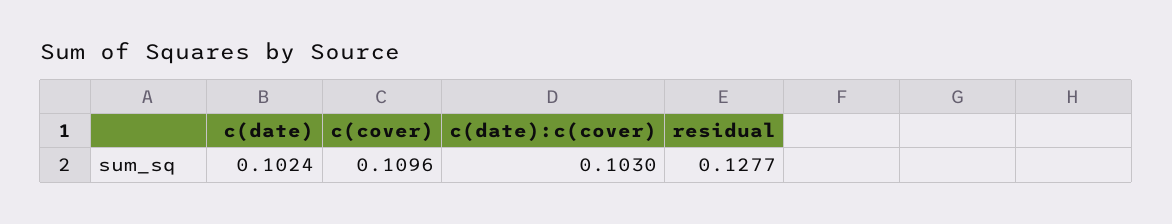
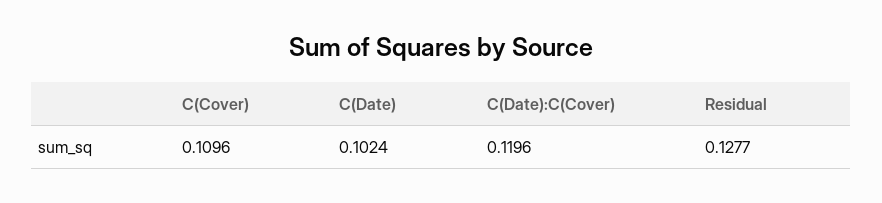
c(date):c(cover): 0.103 -> 0.1196

